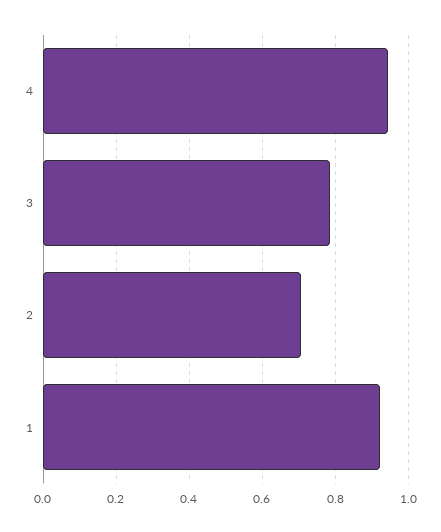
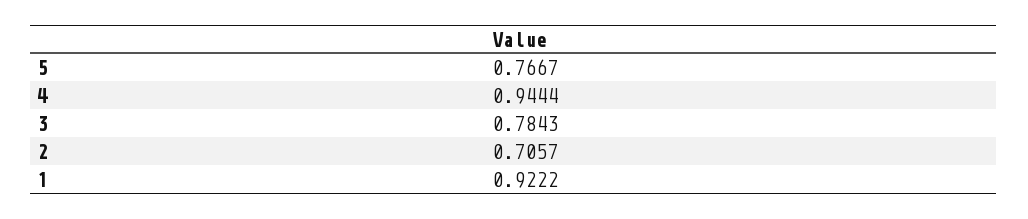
5: none -> 0.7667

